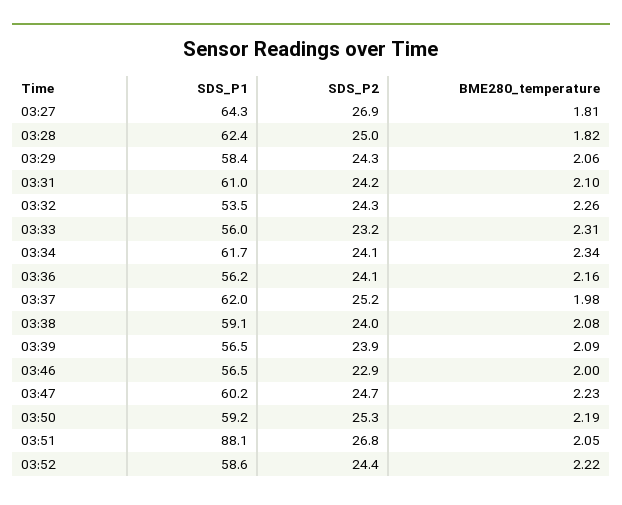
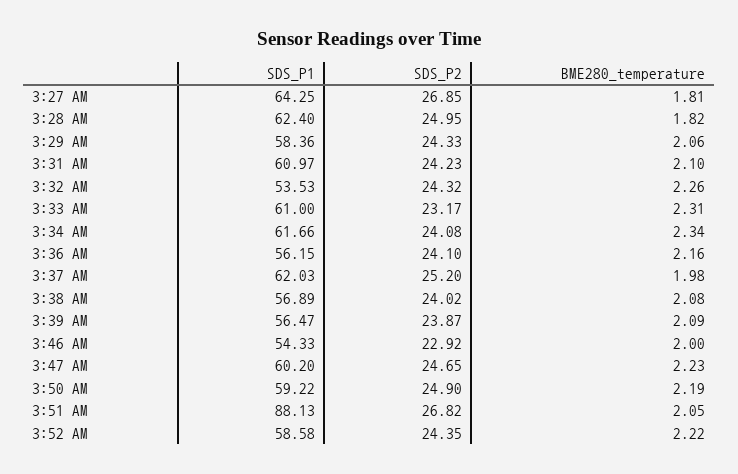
SDS_P1, 03:33: 56 -> 61
SDS_P1, 03:38: 59.1 -> 56.89
SDS_P1, 03:46: 56.5 -> 54.33
SDS_P2, 03:50: 25.3 -> 24.9

